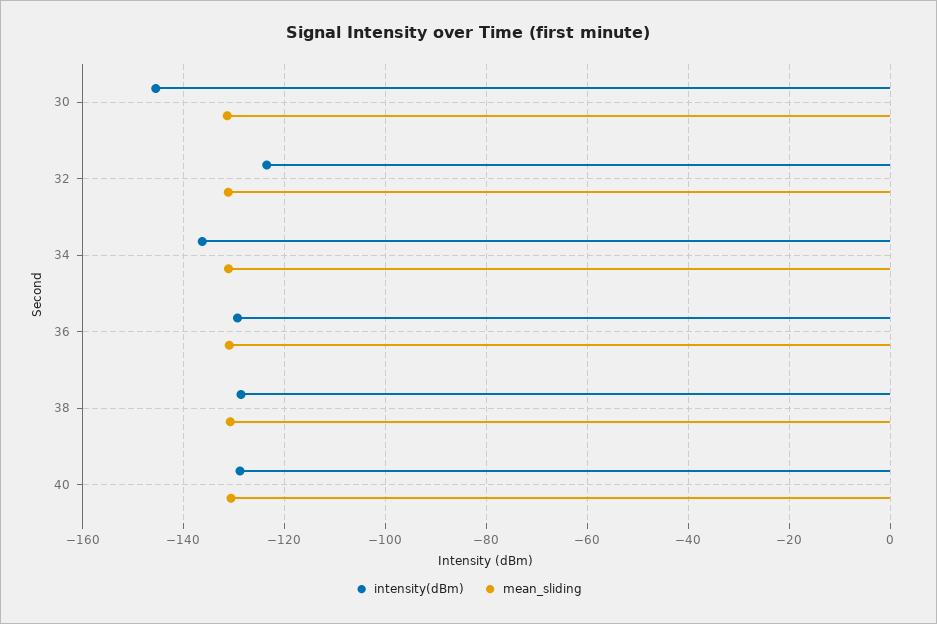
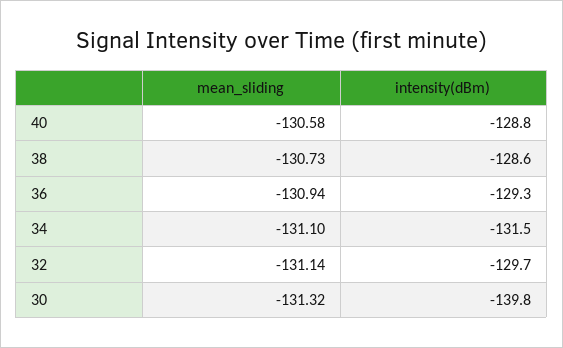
intensity(dBm), 30: -146 -> -139.8
intensity(dBm), 32: -124 -> -129.7
intensity(dBm), 34: -136 -> -131.5

